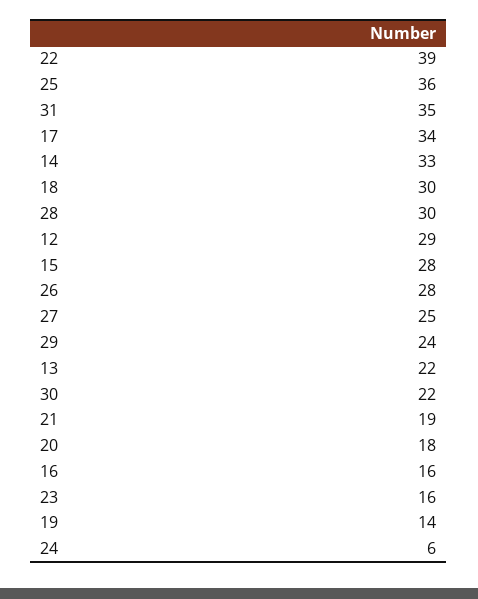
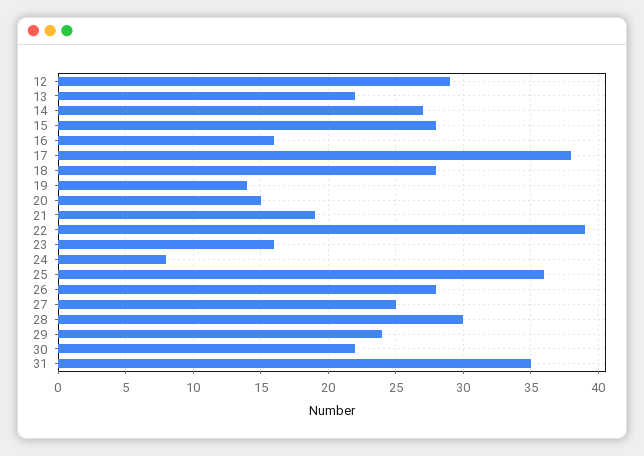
17: 34 -> 38
14: 33 -> 27
18: 30 -> 28
20: 18 -> 15
24: 6 -> 8

